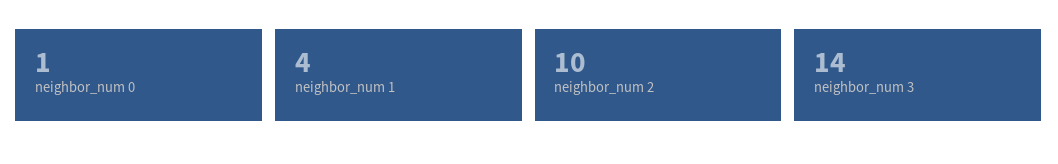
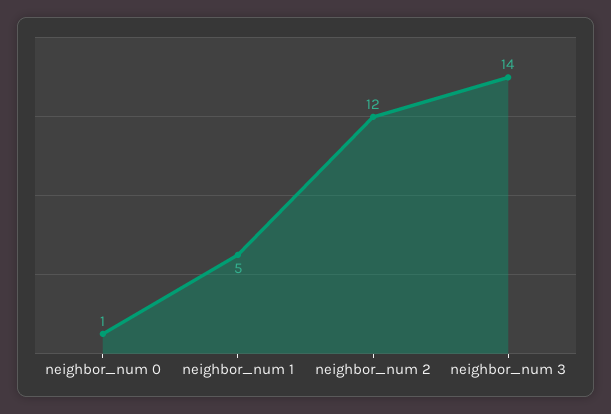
neighbor_num 1: 4 -> 5
neighbor_num 2: 10 -> 12

